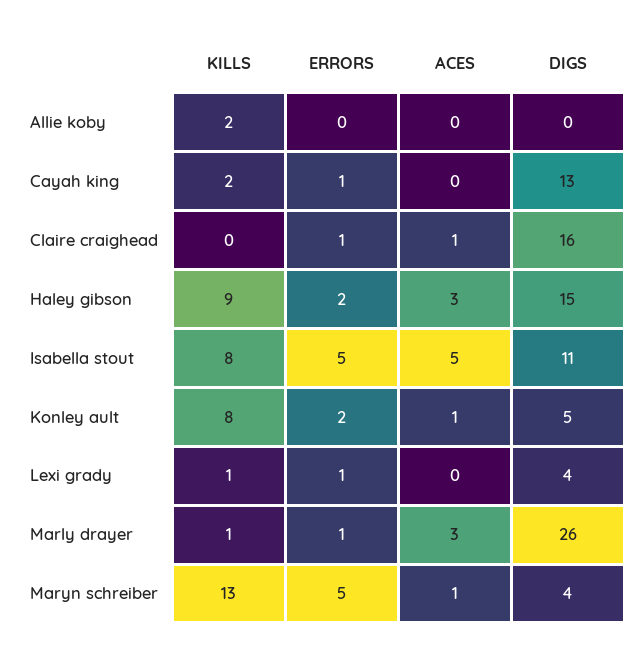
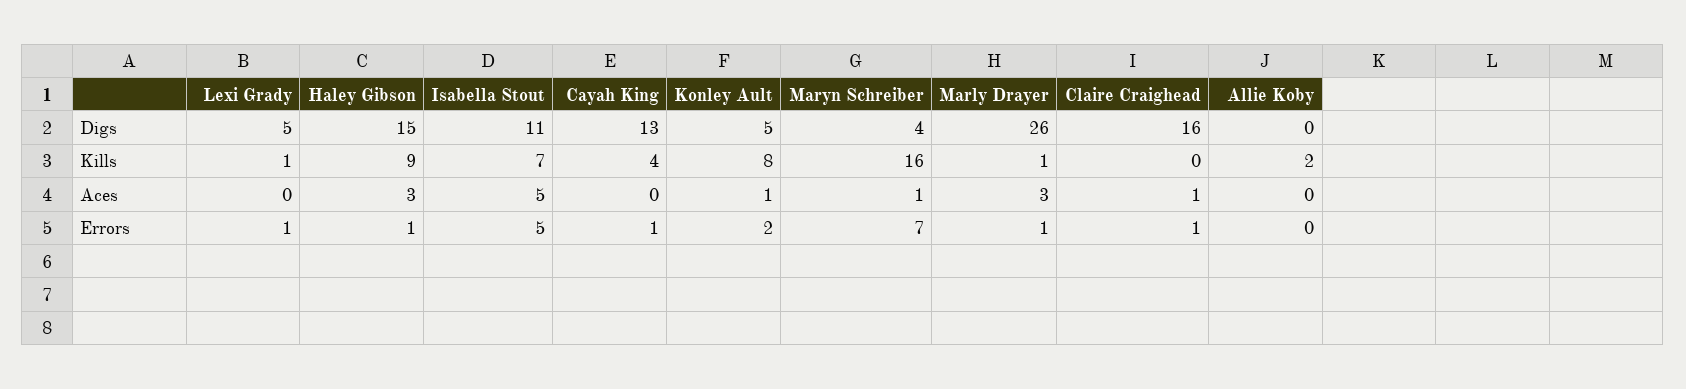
KILLS, Cayah king: 2 -> 4
ERRORS, Haley gibson: 2 -> 1
KILLS, Isabella stout: 8 -> 7
DIGS, Lexi grady: 4 -> 5
KILLS, Maryn schreiber: 13 -> 16
ERRORS, Maryn schreiber: 5 -> 7

